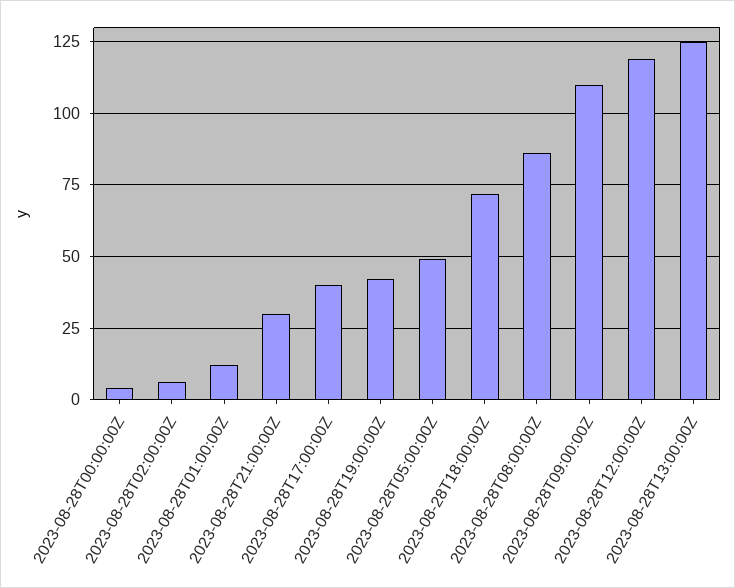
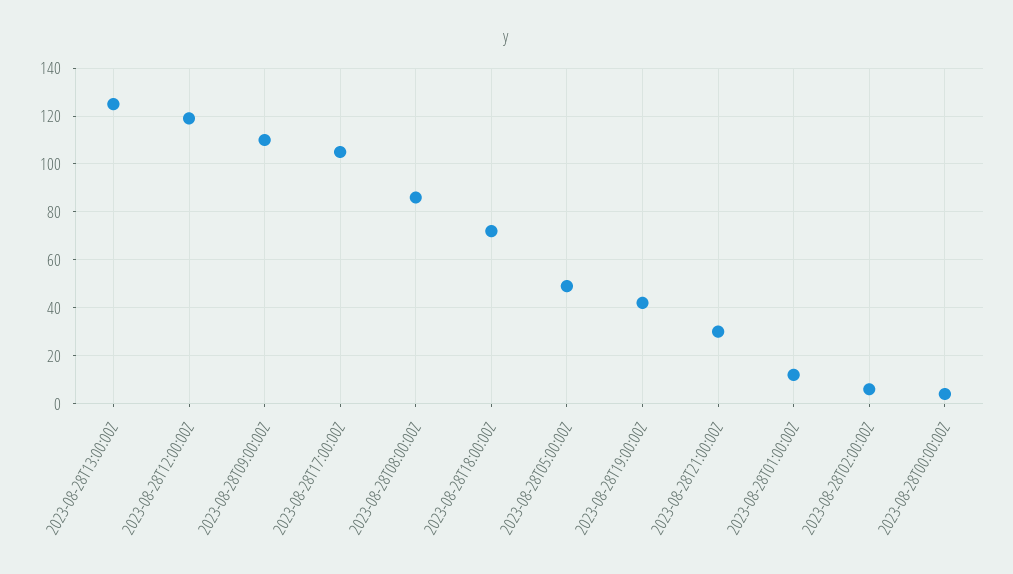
2023-08-28T17:00:00Z: 40 -> 105

